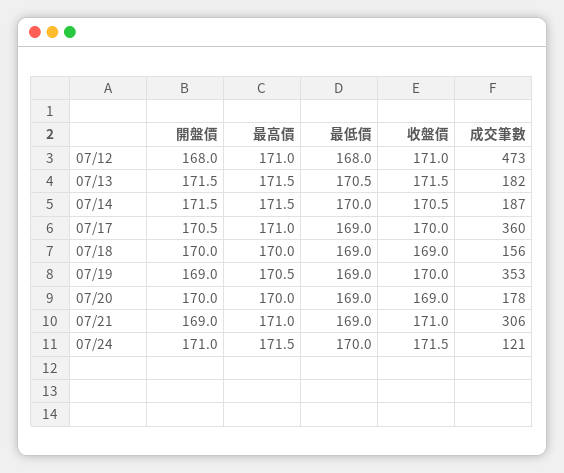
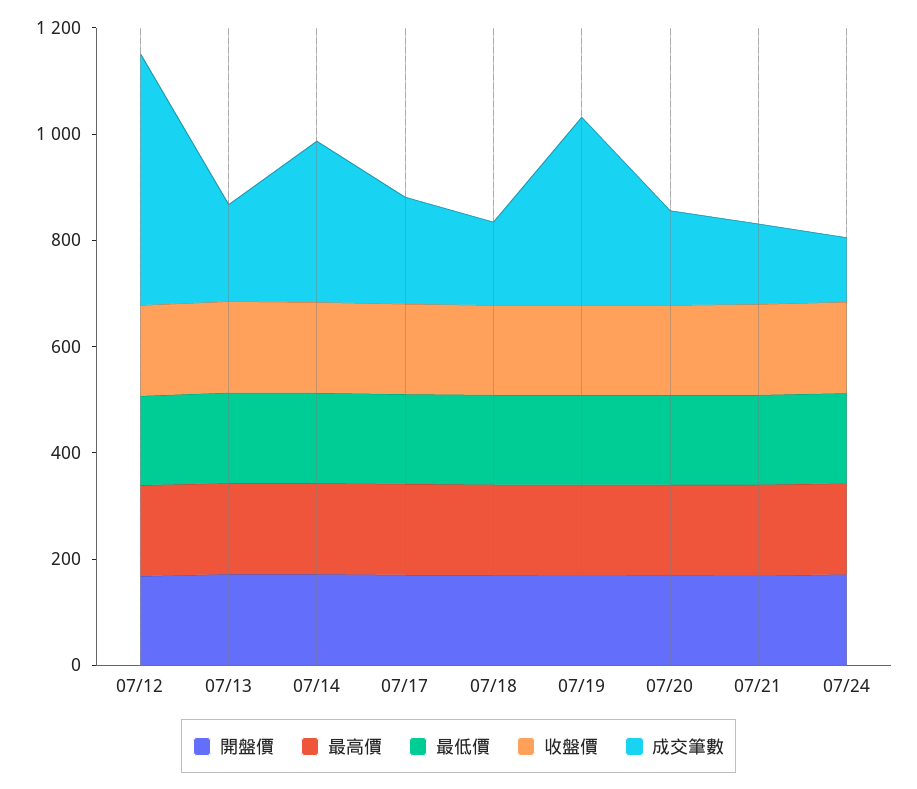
成交筆數, 07/14: 187 -> 300
成交筆數, 07/17: 360 -> 200
成交筆數, 07/21: 306 -> 150

